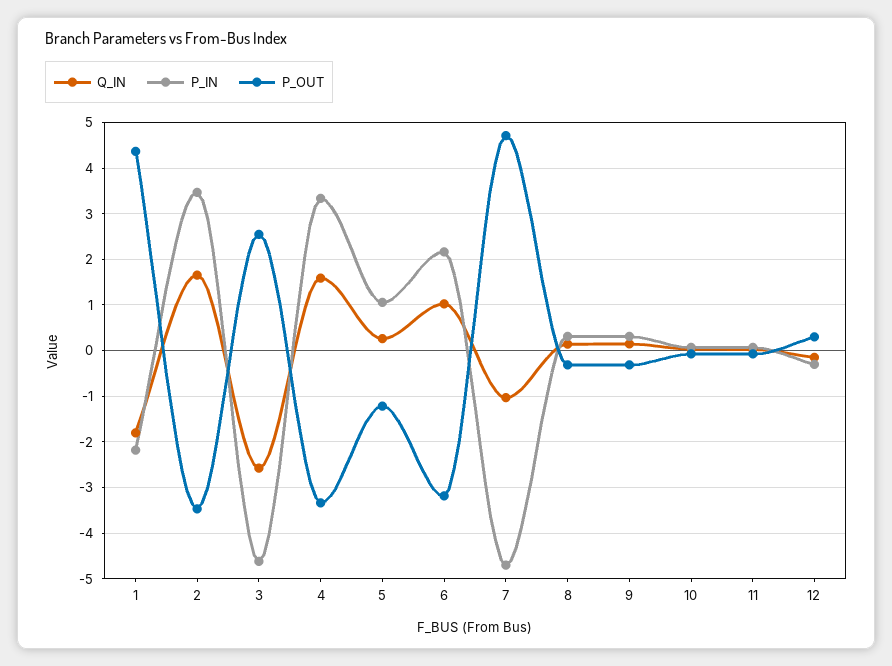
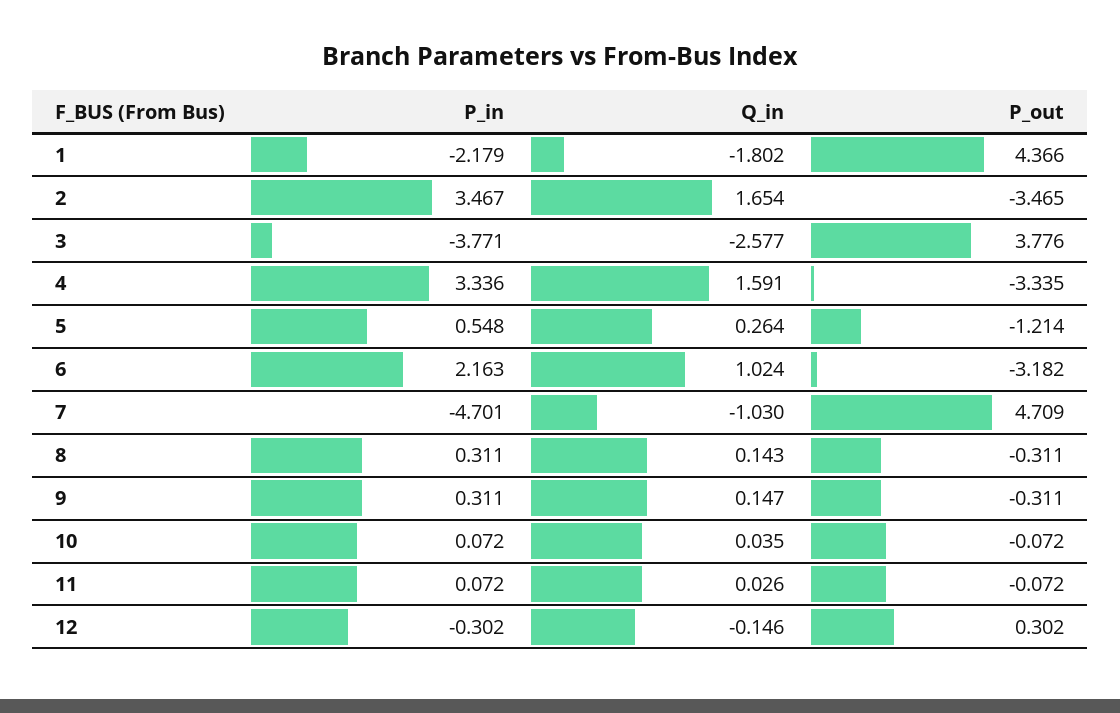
P_IN, 3: -4.6 -> -3.771
P_OUT, 3: 2.6 -> 3.776
P_IN, 5: 1 -> 0.548

